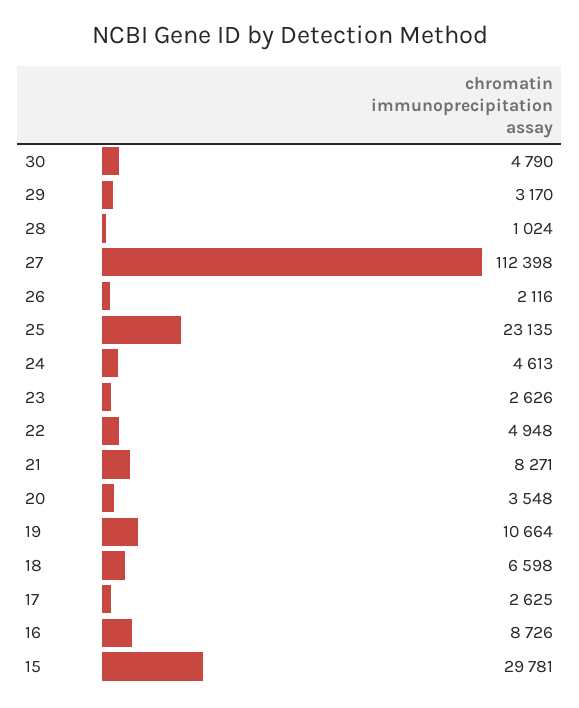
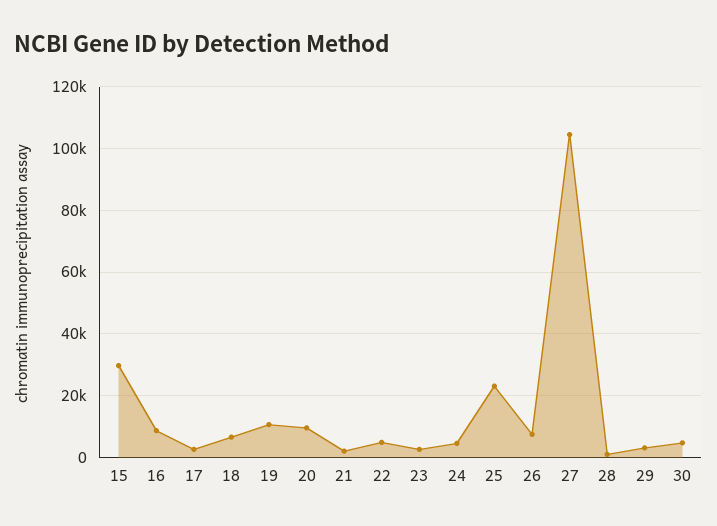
27: 112398 -> 104000
26: 2116 -> 8000
21: 8271 -> 2000
20: 3548 -> 10000

